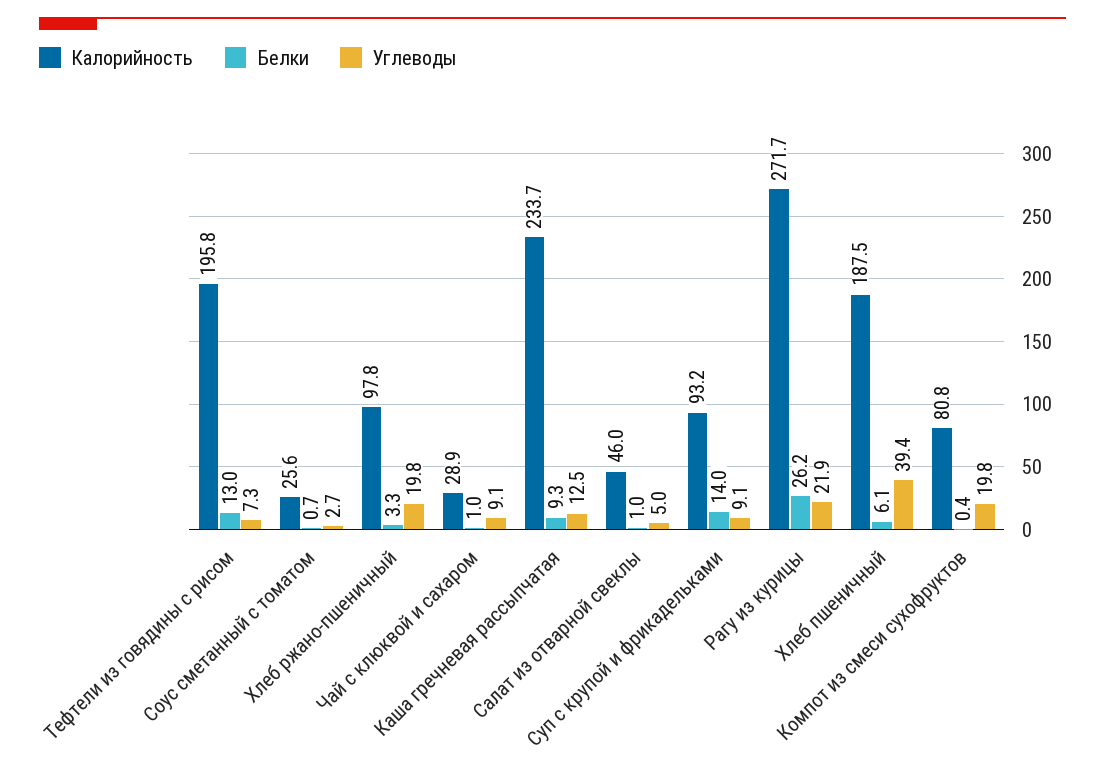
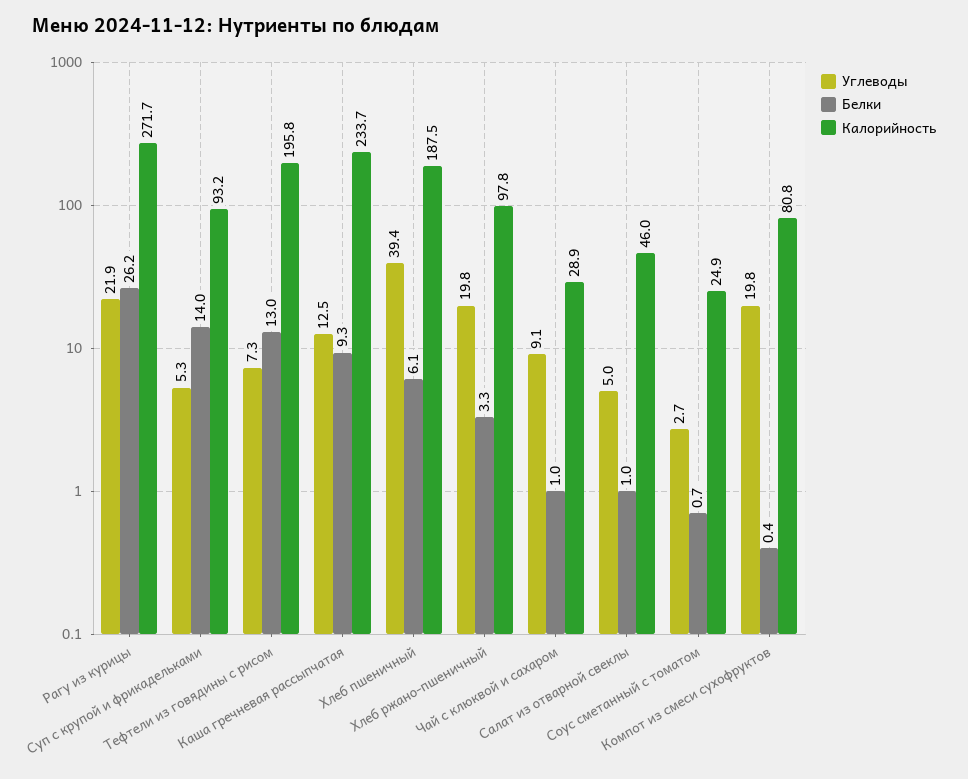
Калорийность, Соус сметанный с томатом: 25.6 -> 24.9
Углеводы, Суп с крупой и фрикадельками: 9.1 -> 5.3

